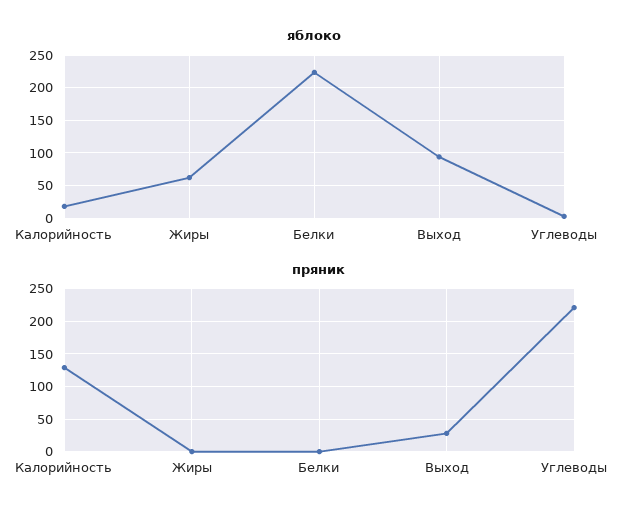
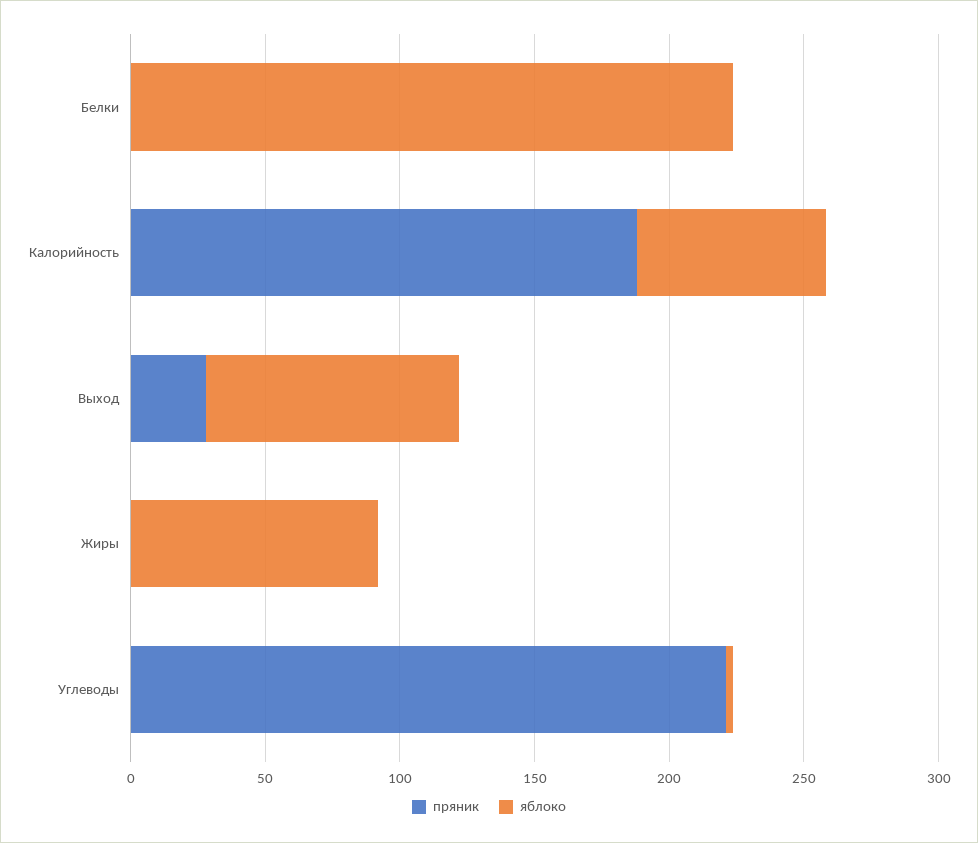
яблоко, Калорийность: 20 -> 70
яблоко, Жиры: 60 -> 90
пряник, Калорийность: 130 -> 190

